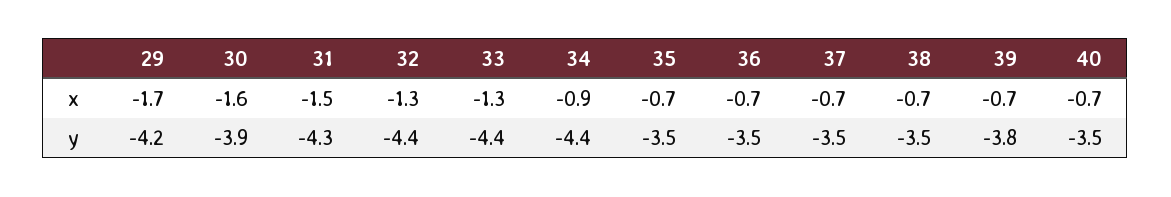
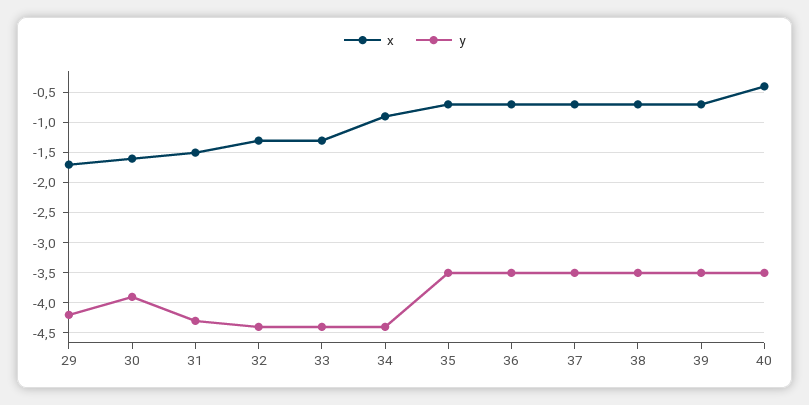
x, 40: -0.7 -> -0.4
y, 39: -3.8 -> -3.5

